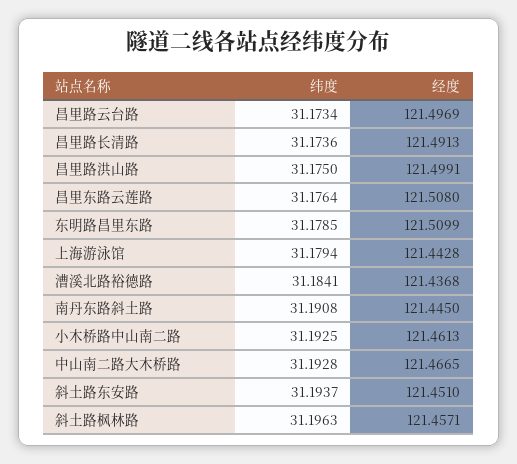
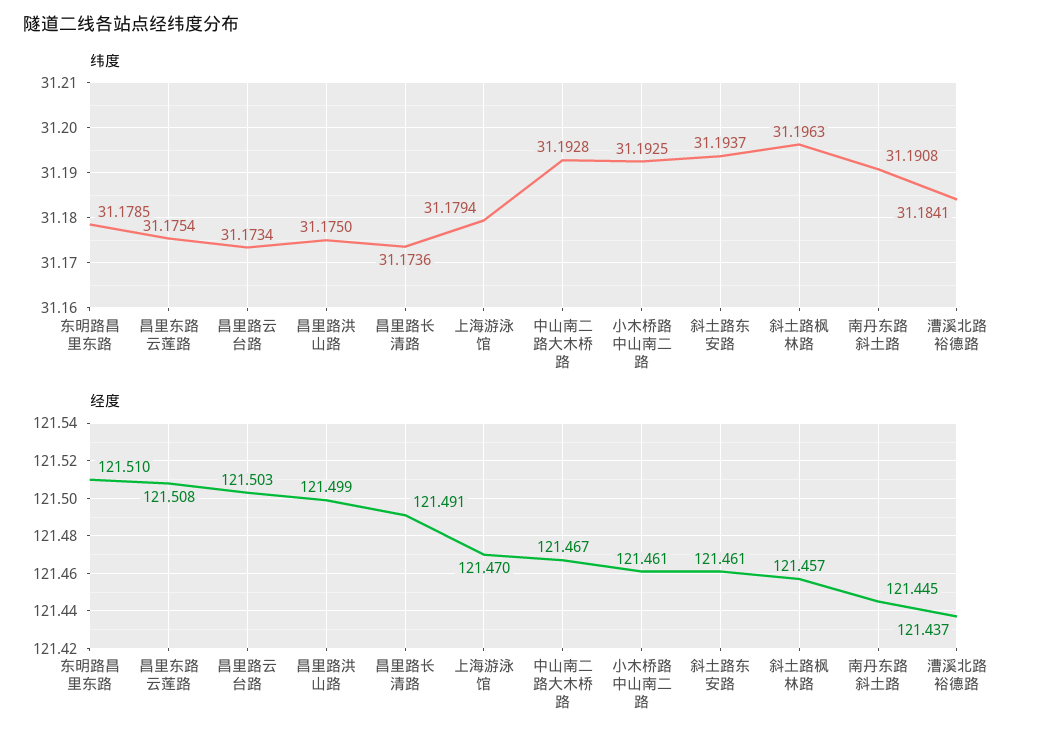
经度, 昌里路云台路: 121.4969 -> 121.503
纬度, 昌里东路云莲路: 31.1764 -> 31.1754
经度, 上海游泳馆: 121.4428 -> 121.47
经度, 斜土路东安路: 121.451 -> 121.461

